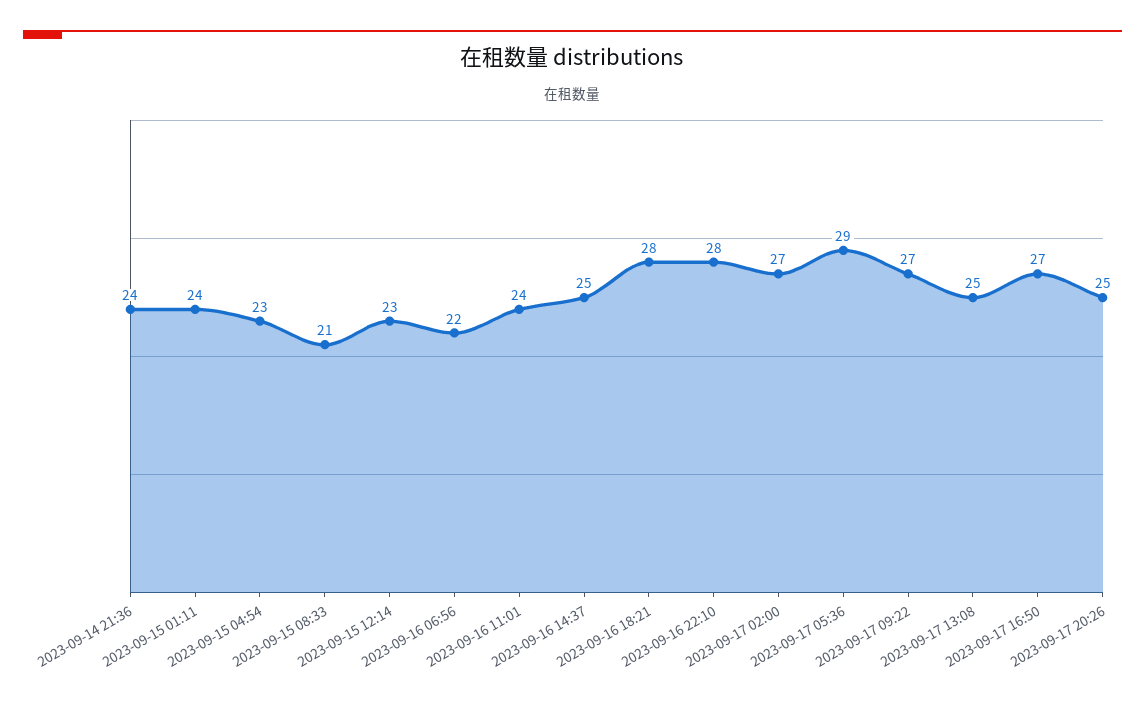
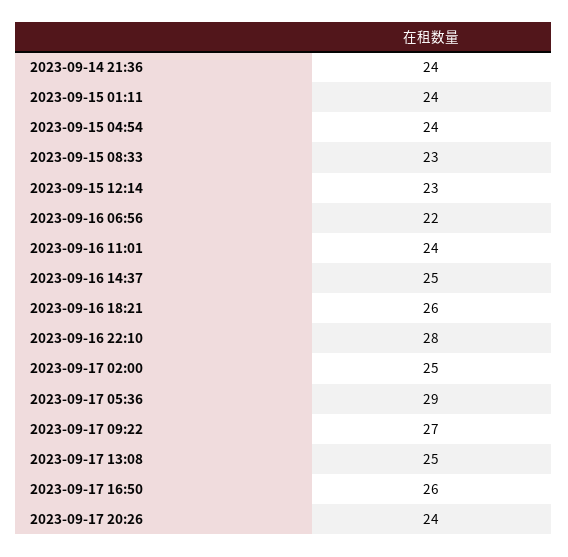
2023-09-15 04:54: 23 -> 24
2023-09-15 08:33: 21 -> 23
2023-09-16 18:21: 28 -> 26
2023-09-17 02:00: 27 -> 25
2023-09-17 16:50: 27 -> 26
2023-09-17 20:26: 25 -> 24

